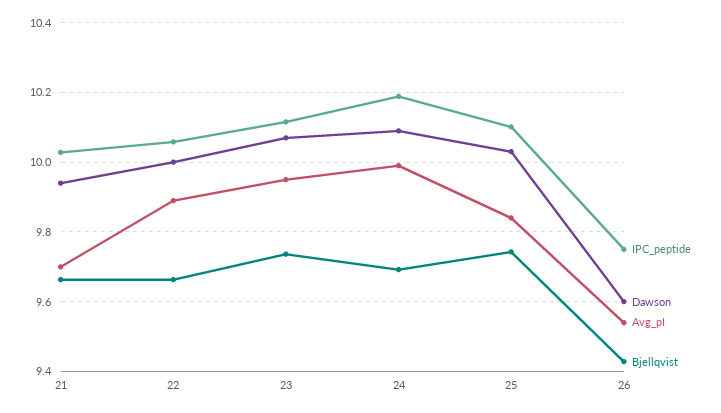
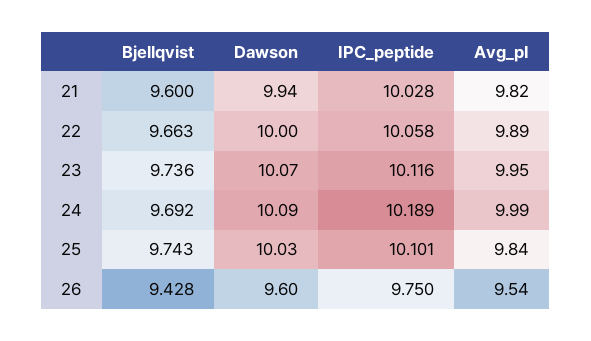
Avg_pI, 21: 9.7 -> 9.82
Bjellqvist, 21: 9.66 -> 9.6

